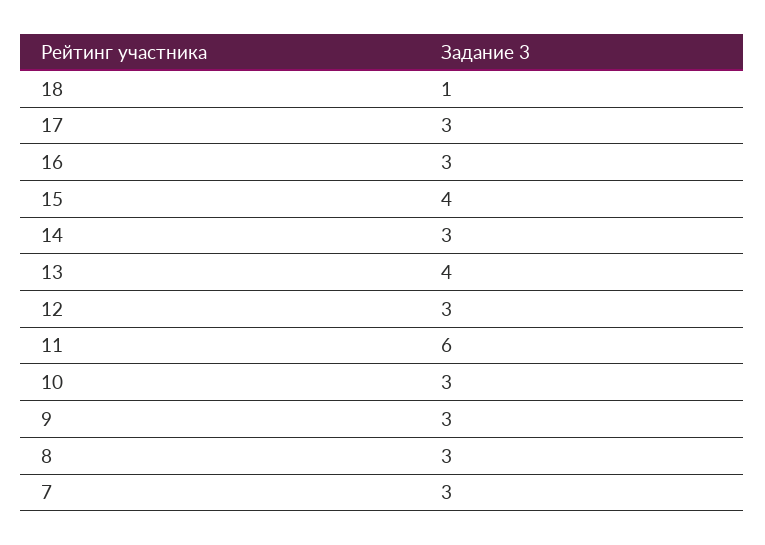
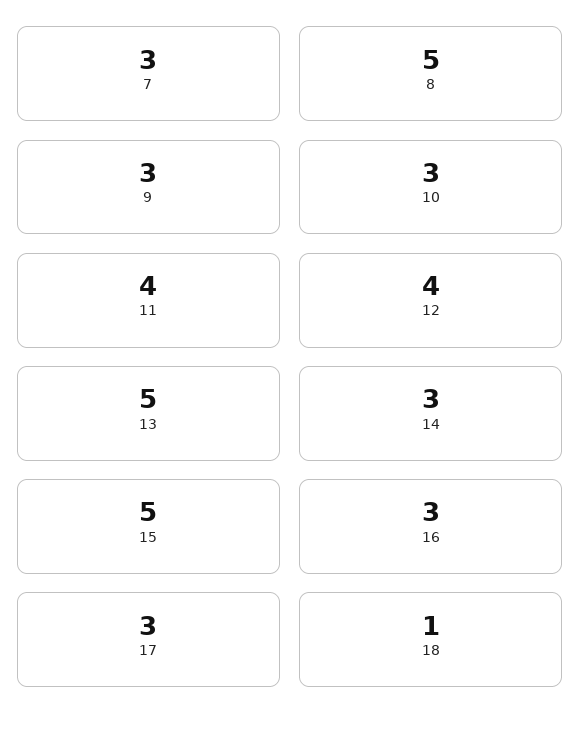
15: 4 -> 5
13: 4 -> 5
12: 3 -> 4
11: 6 -> 4
8: 3 -> 5

